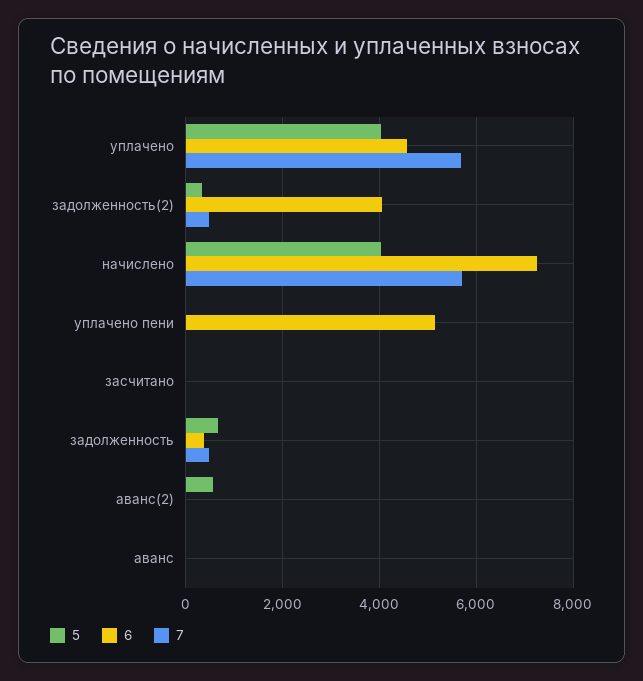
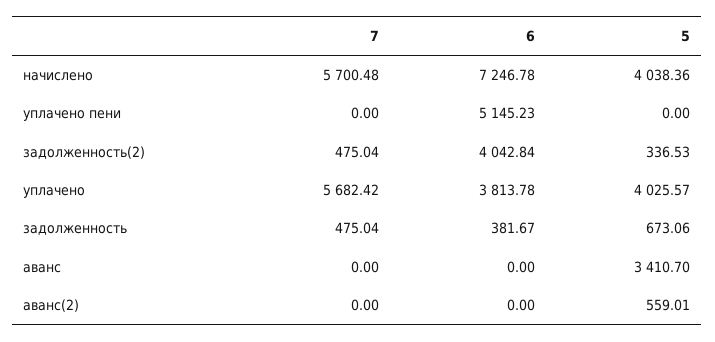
6, уплачено: 4600 -> 3813.78
5, засчитано: 0 -> none
6, засчитано: 0 -> none
7, засчитано: 0 -> none
5, аванс: 0 -> 3410.7

